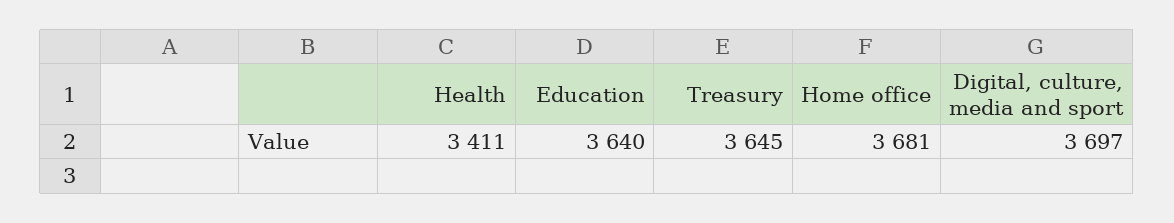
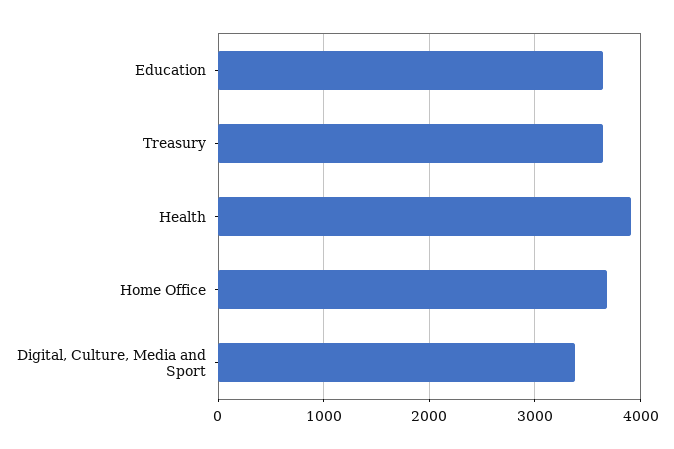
Health: 3411 -> 3900
Digital, culture, media and sport: 3697 -> 3400

